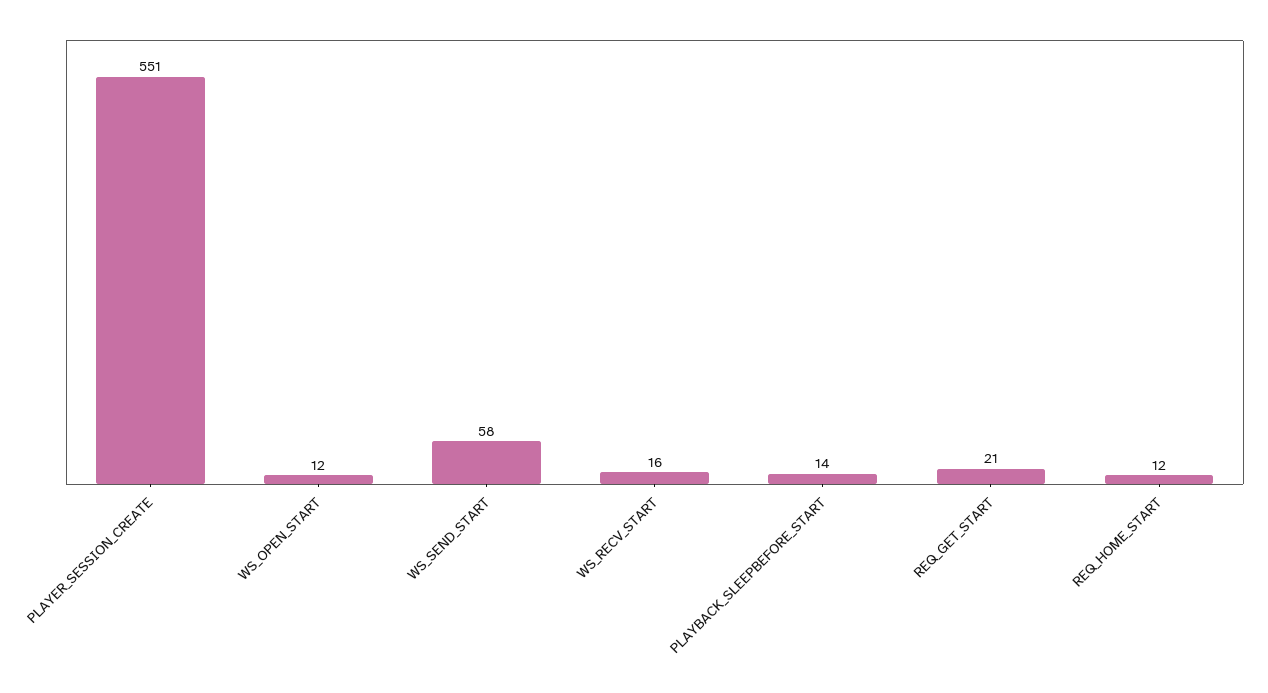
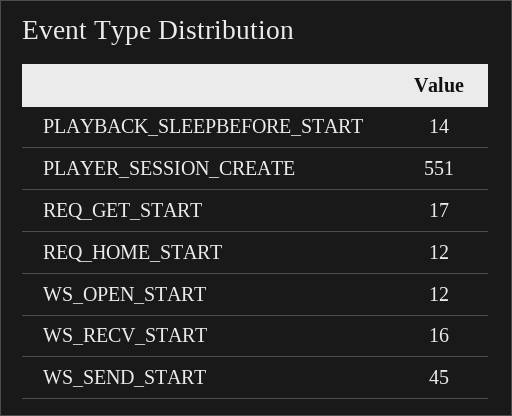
WS_SEND_START: 58 -> 45
REQ_GET_START: 21 -> 17

